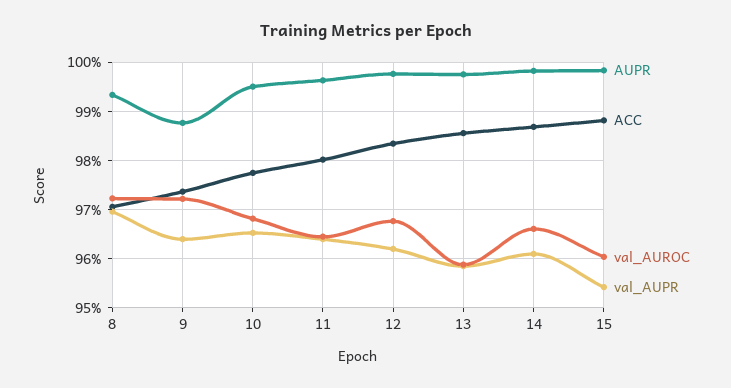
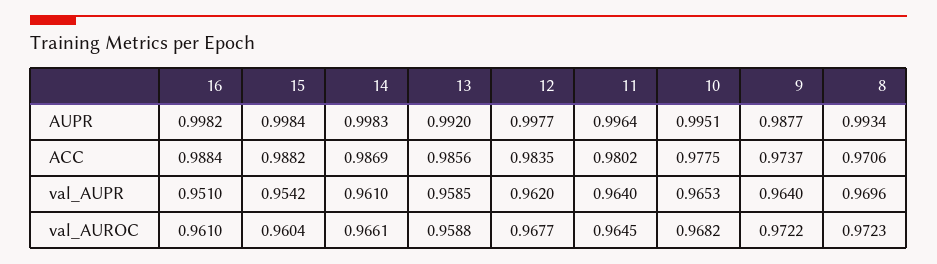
AUPR, 13: 0.998 -> 0.992
AUPR, 16: none -> 0.9982
ACC, 16: none -> 0.9884
val_AUPR, 16: none -> 0.951
val_AUROC, 16: none -> 0.961

